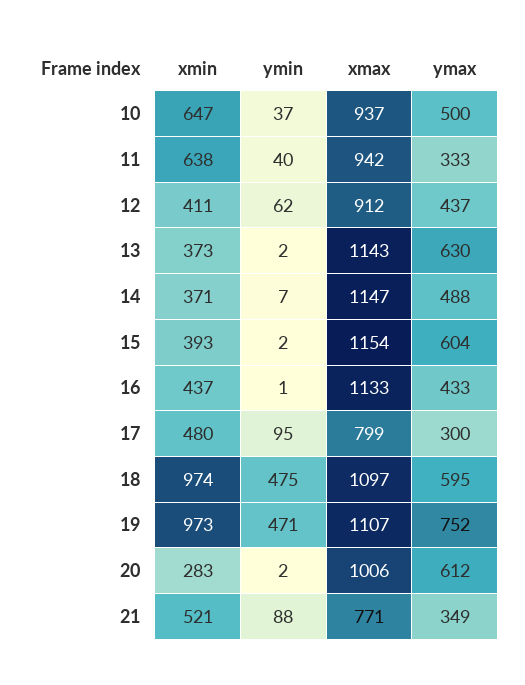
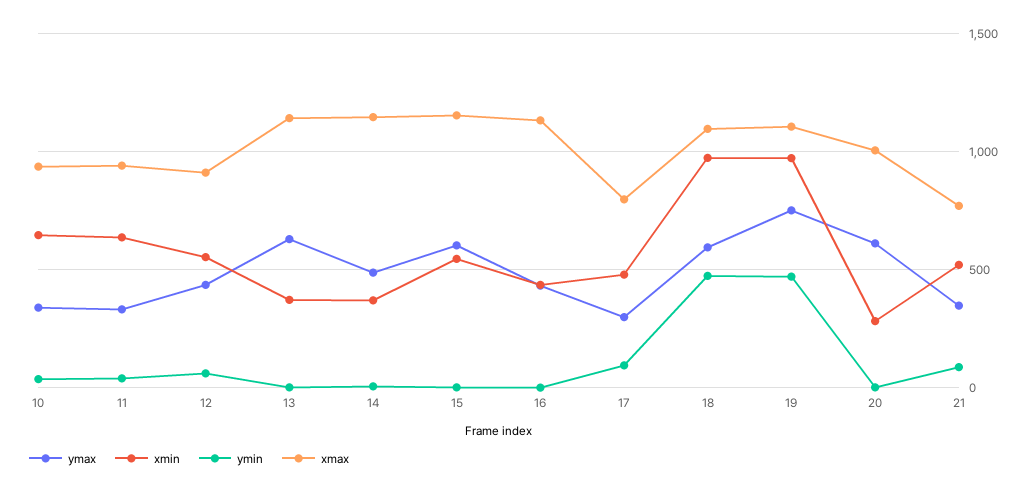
ymax, 10: 500 -> 350
xmin, 12: 411 -> 550
xmin, 15: 393 -> 550

